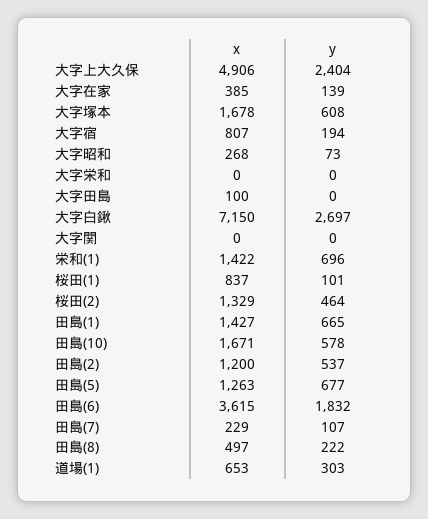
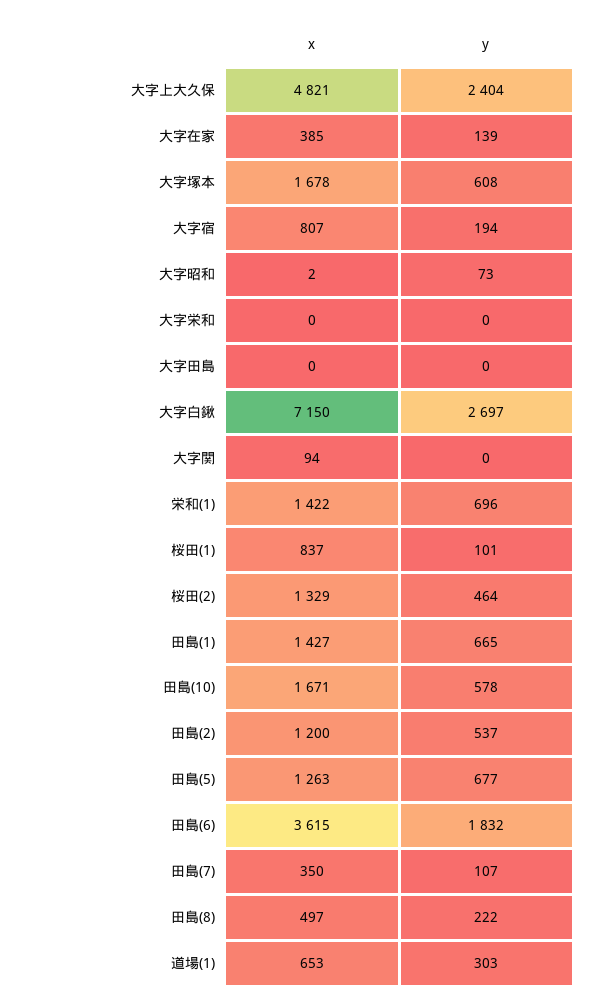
x, 大字上大久保: 4906 -> 4821
x, 大字昭和: 268 -> 2
x, 大字田島: 100 -> 0
x, 大字関: 0 -> 94
x, 田島(7): 229 -> 350

